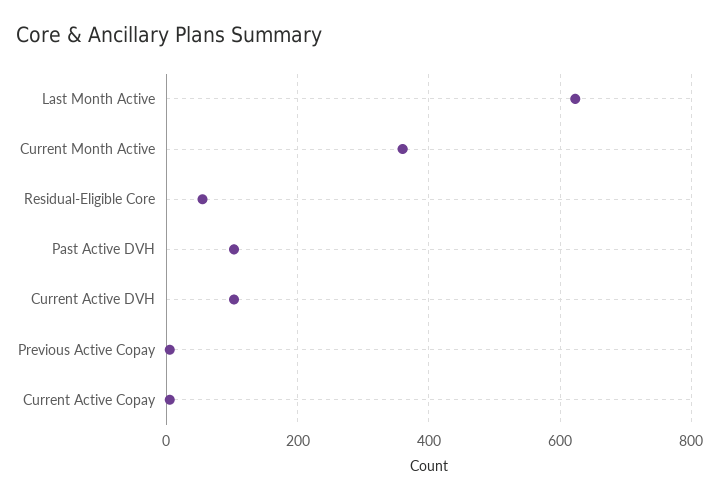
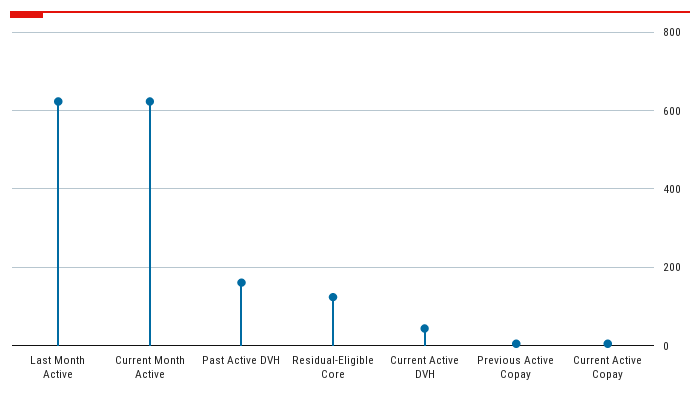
Current Month Active: 360 -> 620
Residual-Eligible Core: 60 -> 120
Past Active DVH: 100 -> 160
Current Active DVH: 100 -> 40

